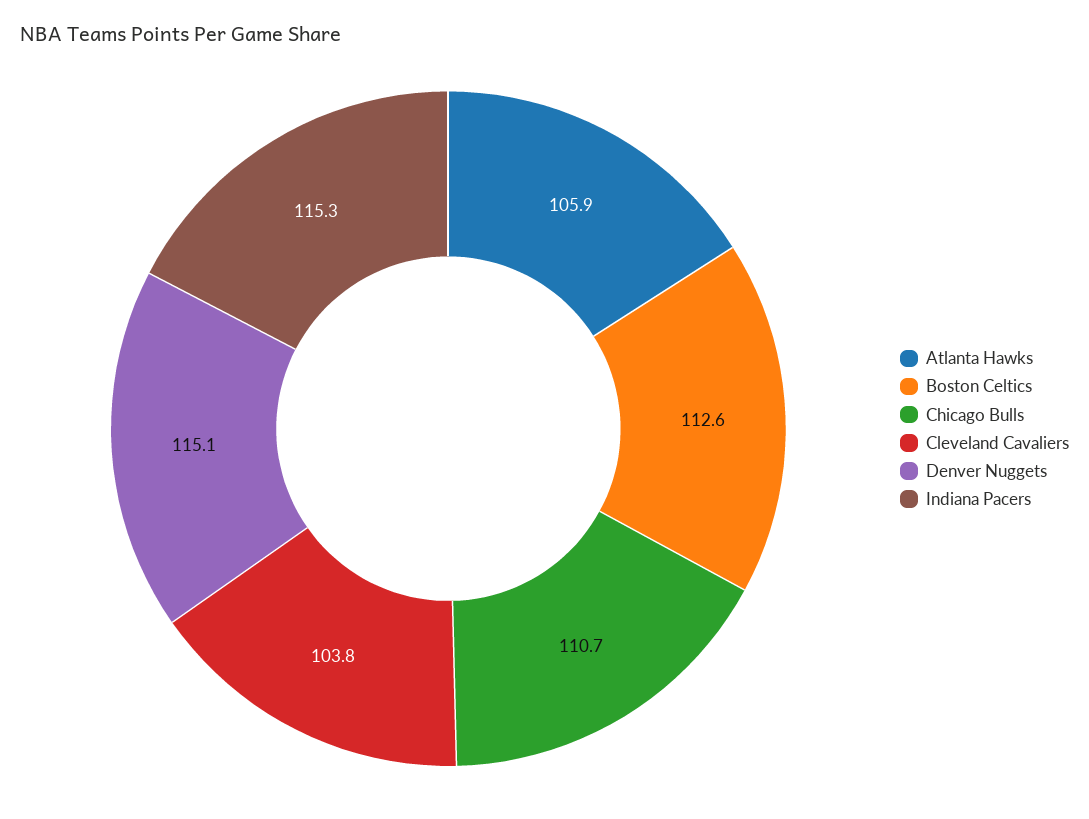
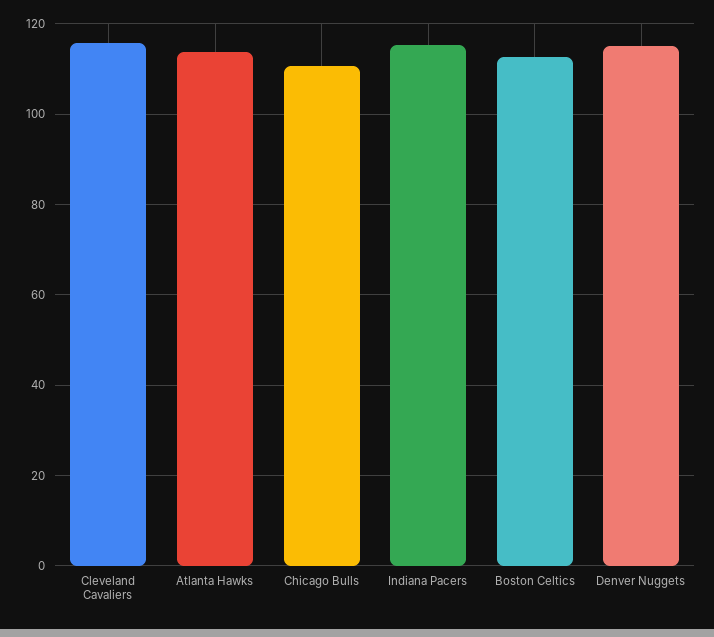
Atlanta Hawks: 105.9 -> 114
Cleveland Cavaliers: 103.8 -> 116

